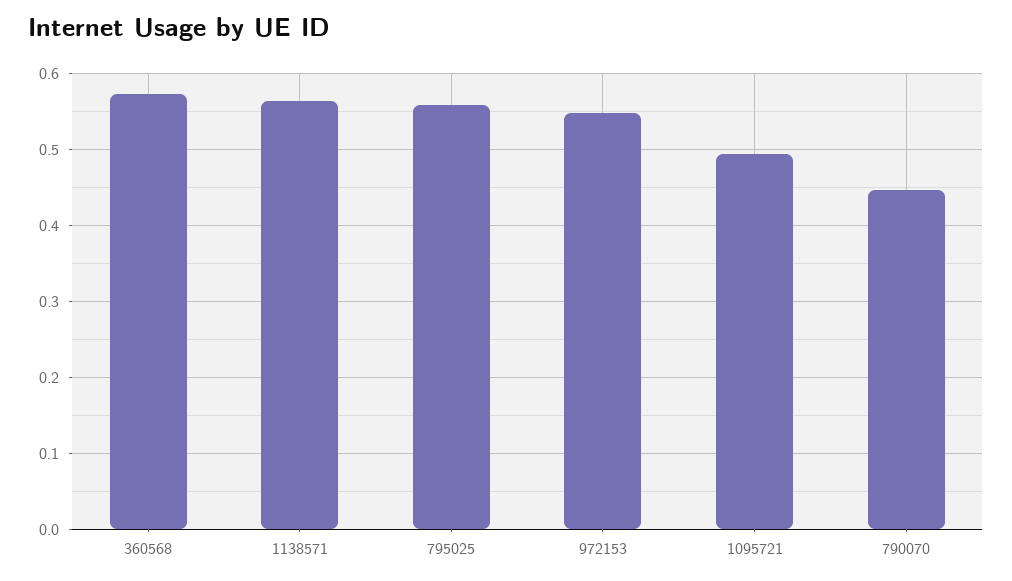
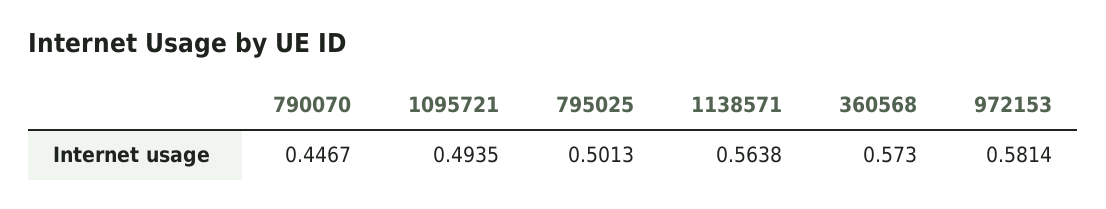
795025: 0.56 -> 0.5013
972153: 0.55 -> 0.5814

